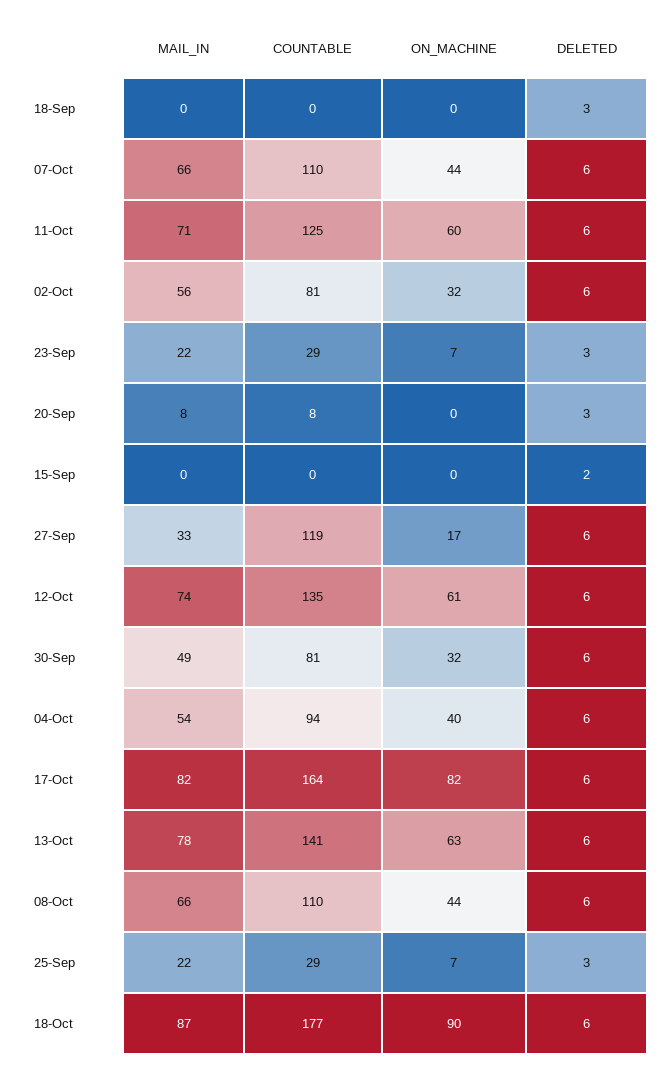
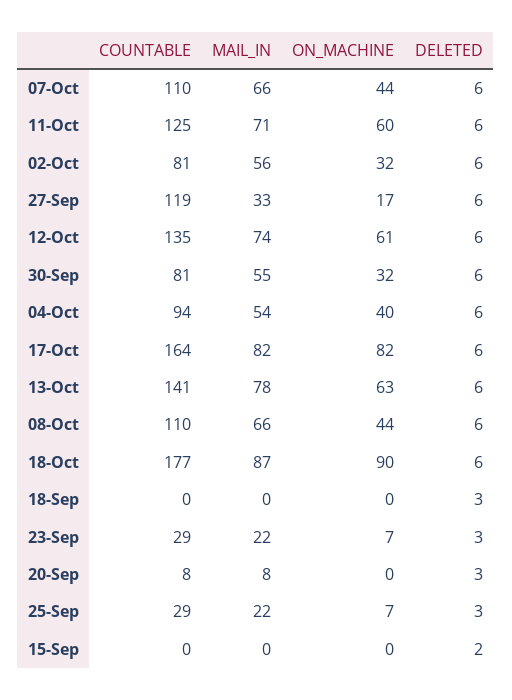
MAIL_IN, 30-Sep: 49 -> 55

